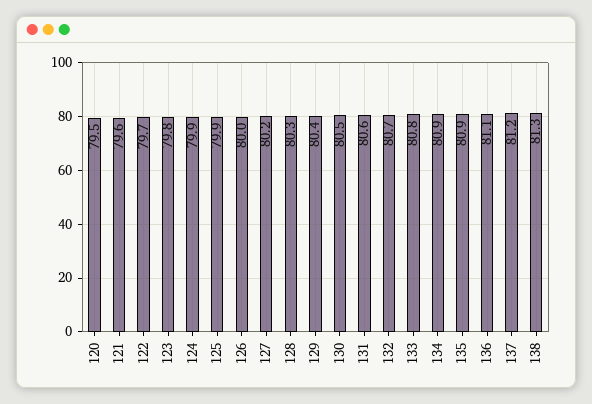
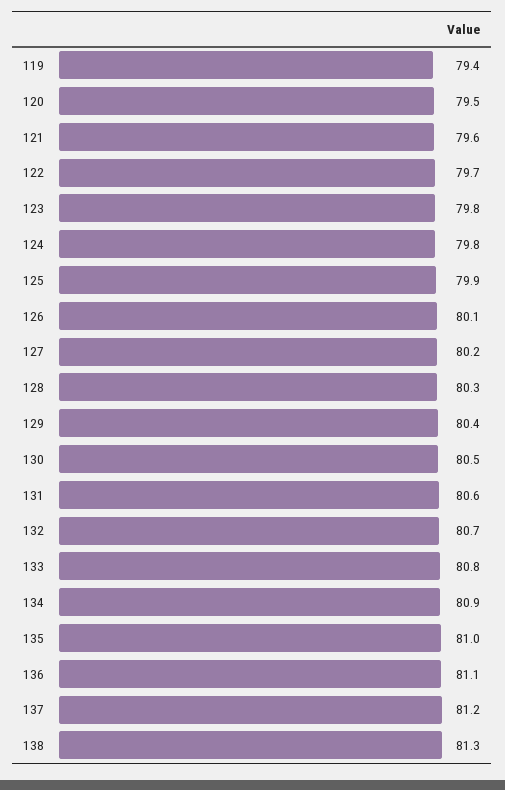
124: 79.9 -> 79.8
126: 80 -> 80.1
135: 80.9 -> 81
119: none -> 79.4

